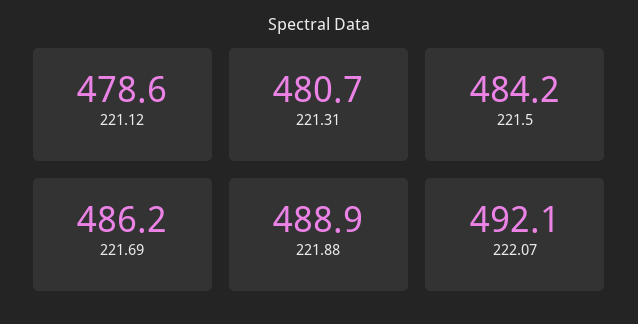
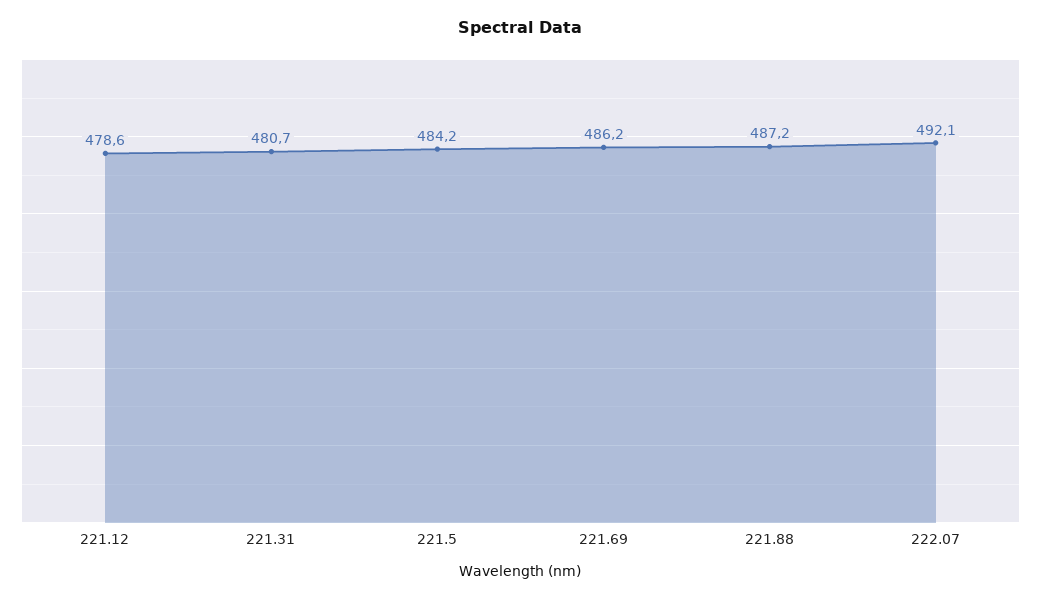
221.88: 488.9 -> 487.2

